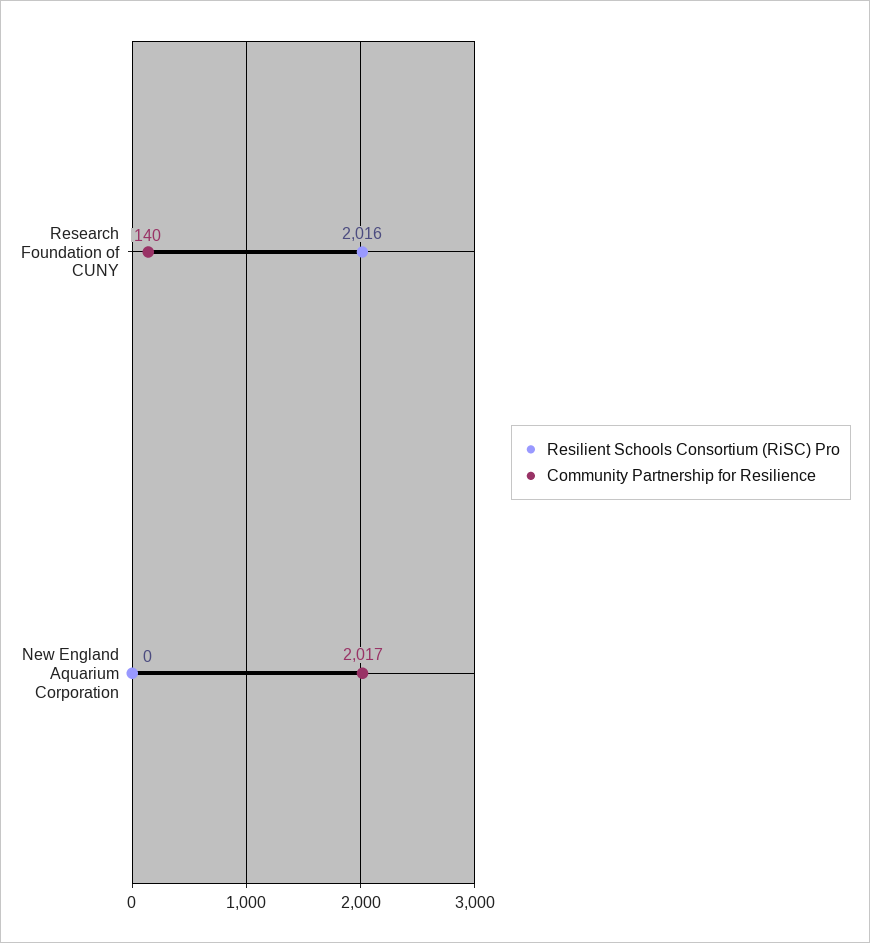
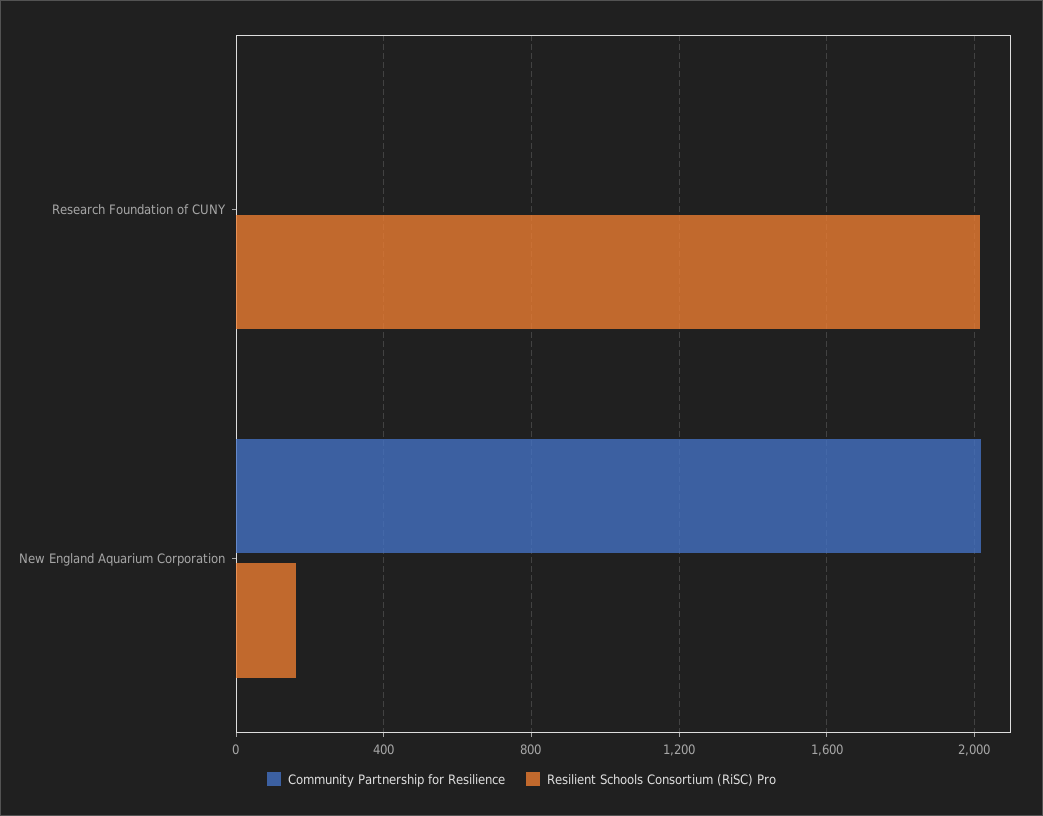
Community Partnership for Resilience, Research Foundation of CUNY: 140 -> 0
Resilient Schools Consortium (RiSC) Pro, New England Aquarium Corporation: 0 -> 150

